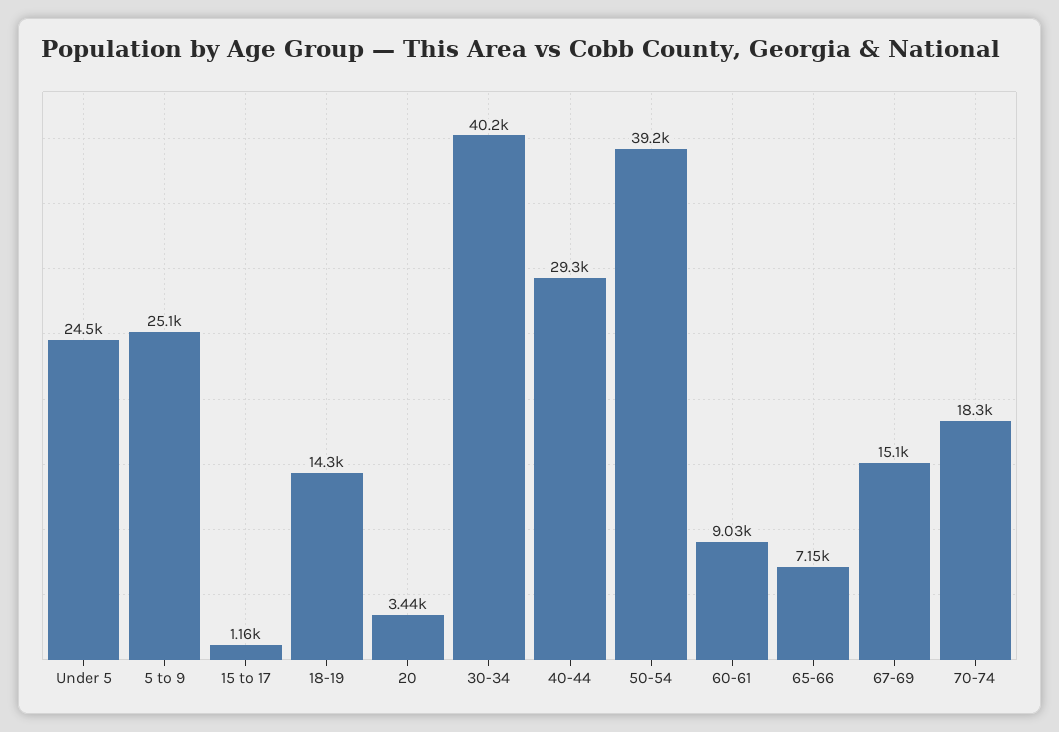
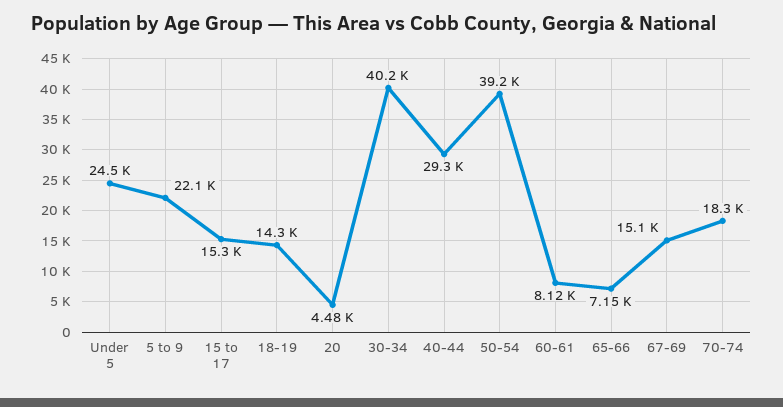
5 to 9: 25100 -> 22100
15 to 17: 1160 -> 15300
20: 3440 -> 4480
60-61: 9030 -> 8120

